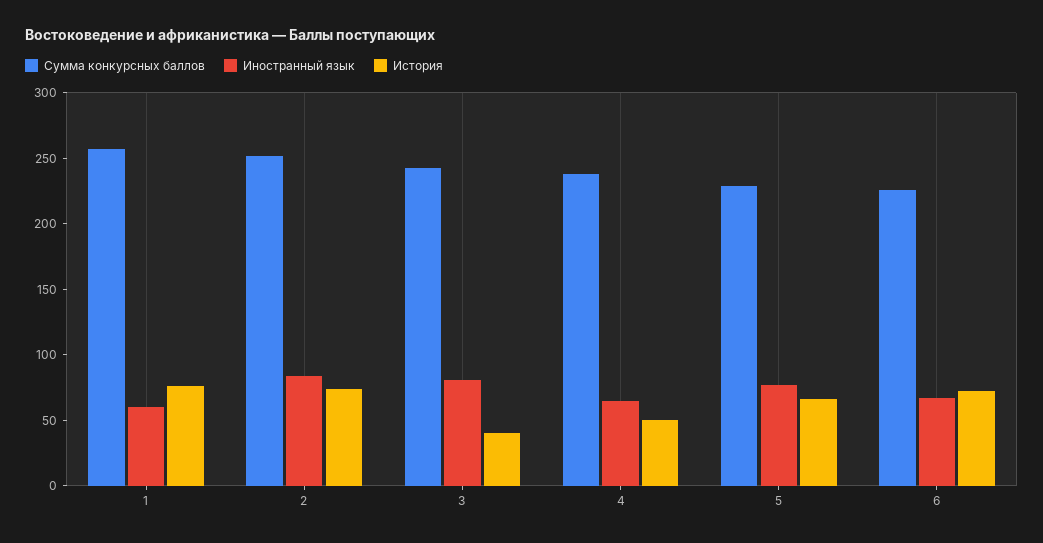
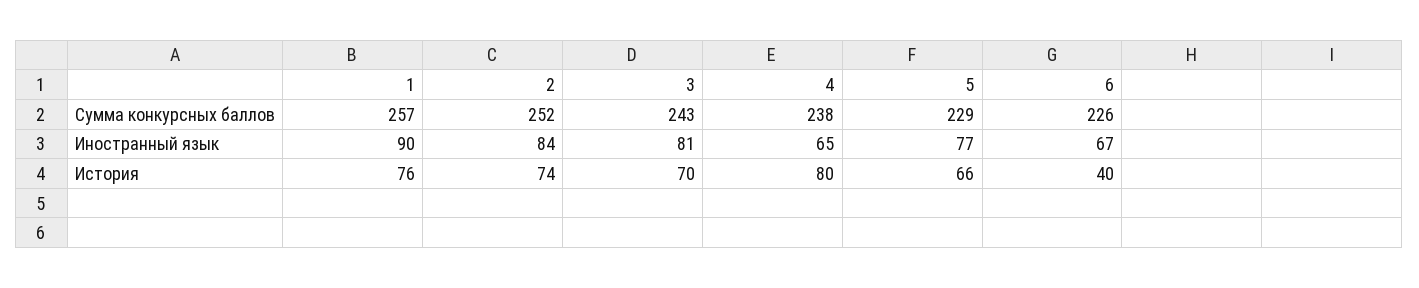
Иностранный язык, 1: 60 -> 90
История, 3: 40 -> 70
История, 4: 50 -> 80
История, 6: 70 -> 40

